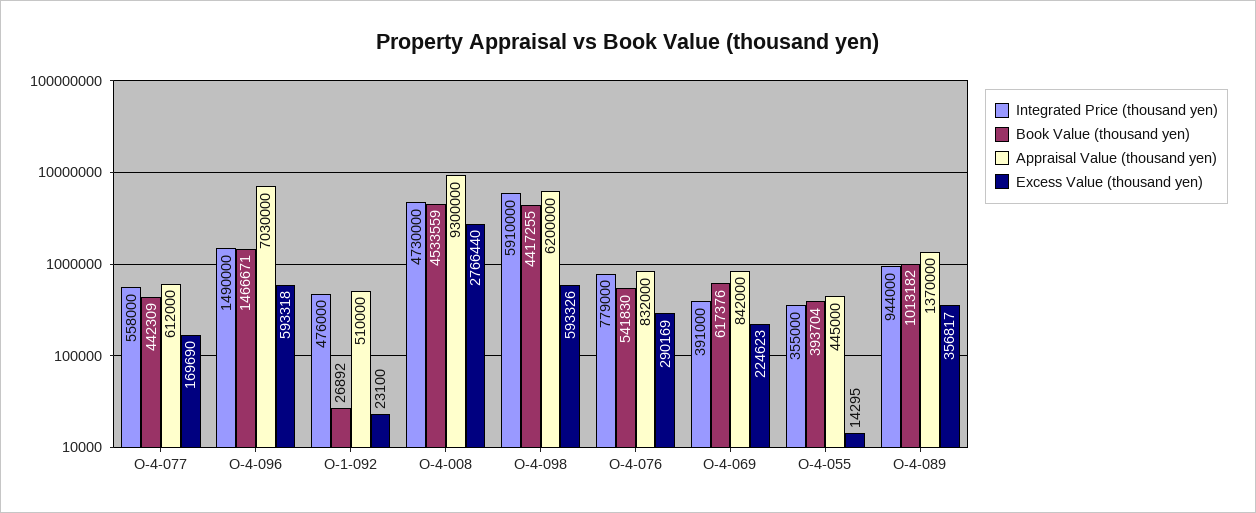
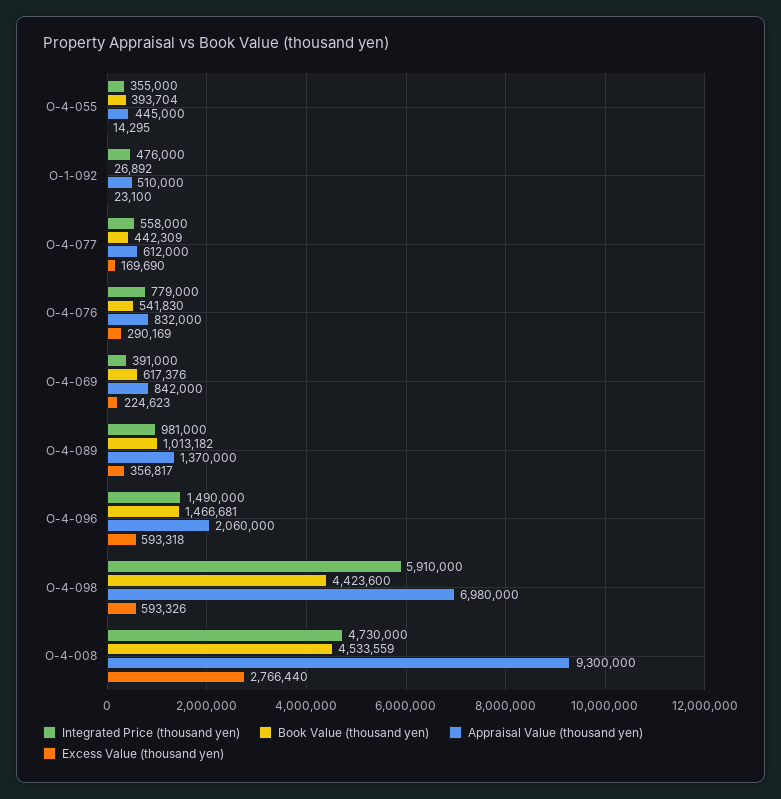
Book Value (thousand yen), O-4-096: 1466671 -> 1466681
Appraisal Value (thousand yen), O-4-096: 7030000 -> 2060000
Book Value (thousand yen), O-4-098: 4417255 -> 4423600
Appraisal Value (thousand yen), O-4-098: 6200000 -> 6980000
Integrated Price (thousand yen), O-4-089: 944000 -> 981000

